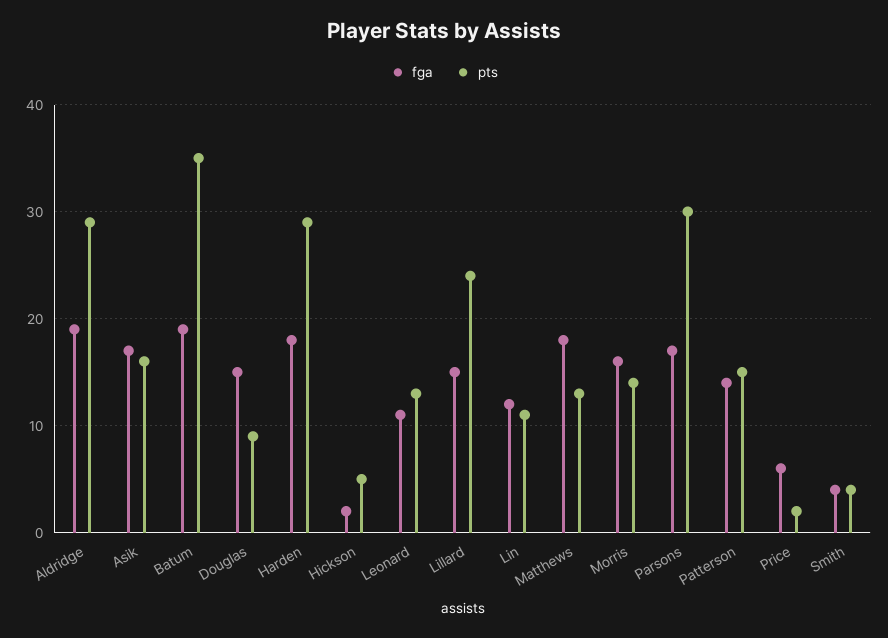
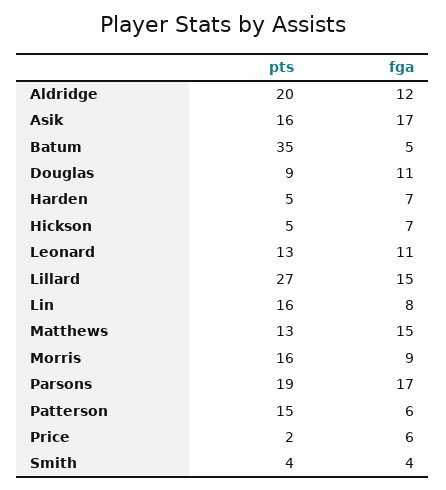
fga, Aldridge: 19 -> 12
pts, Aldridge: 29 -> 20
fga, Batum: 19 -> 5
fga, Douglas: 15 -> 11
fga, Harden: 18 -> 7
pts, Harden: 29 -> 5
fga, Hickson: 2 -> 7
pts, Lillard: 24 -> 27
fga, Lin: 12 -> 8
pts, Lin: 11 -> 16
fga, Matthews: 18 -> 15
fga, Morris: 16 -> 9
pts, Morris: 14 -> 16
pts, Parsons: 30 -> 19
fga, Patterson: 14 -> 6

